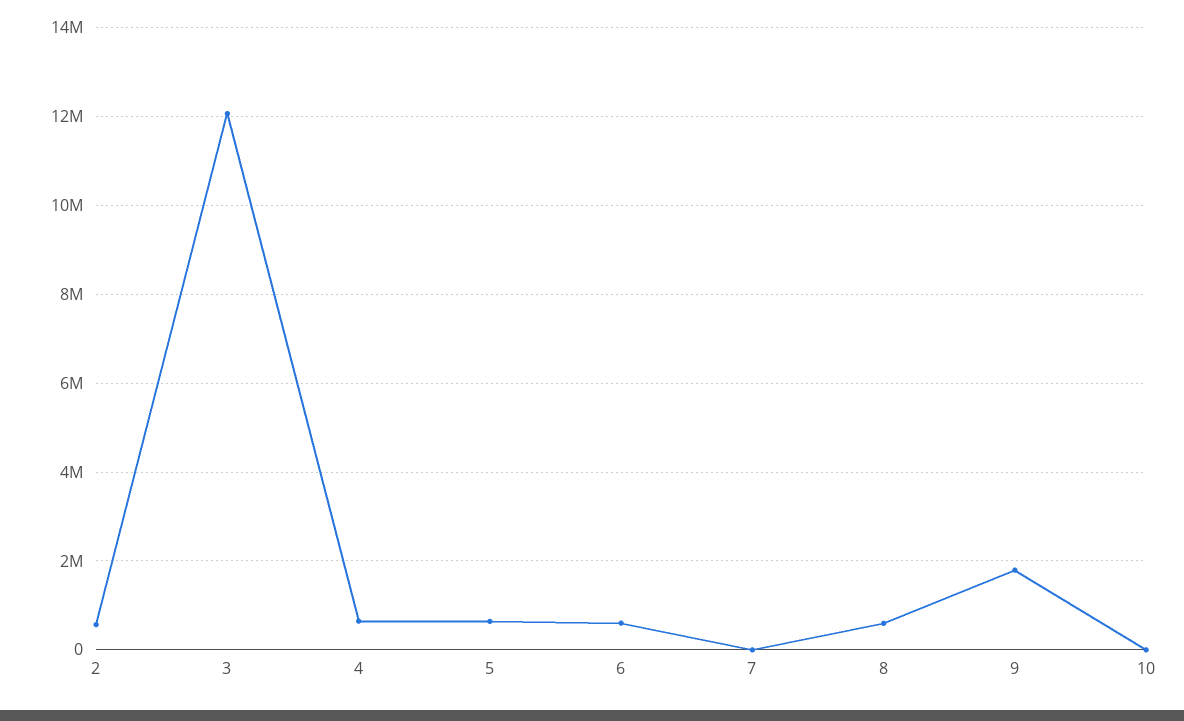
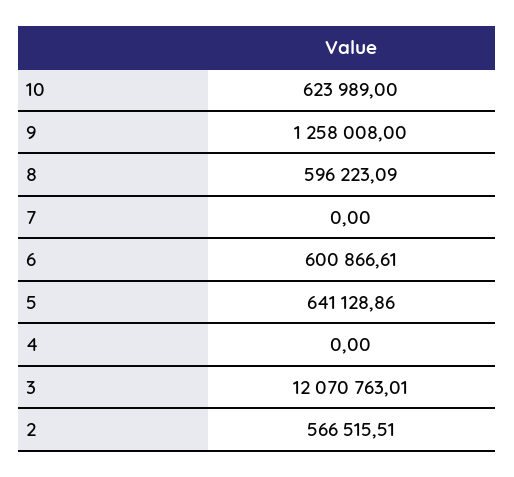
4: 600000 -> 0
9: 1800000 -> 1258008
10: 0 -> 623989

